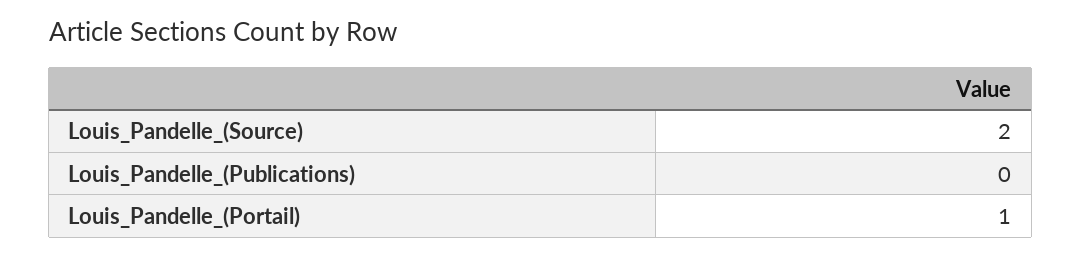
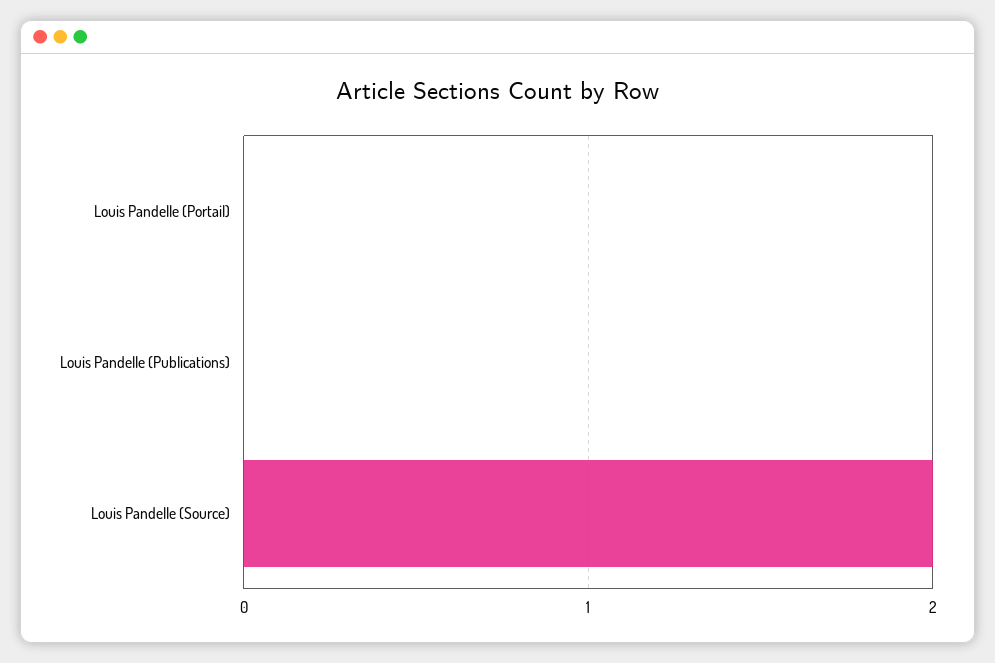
Louis_Pandelle_(Portail): 1 -> 0

